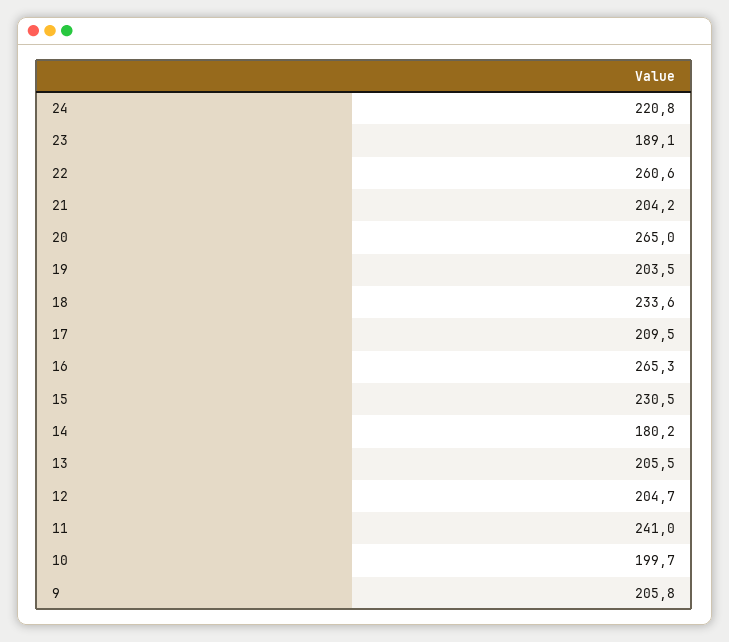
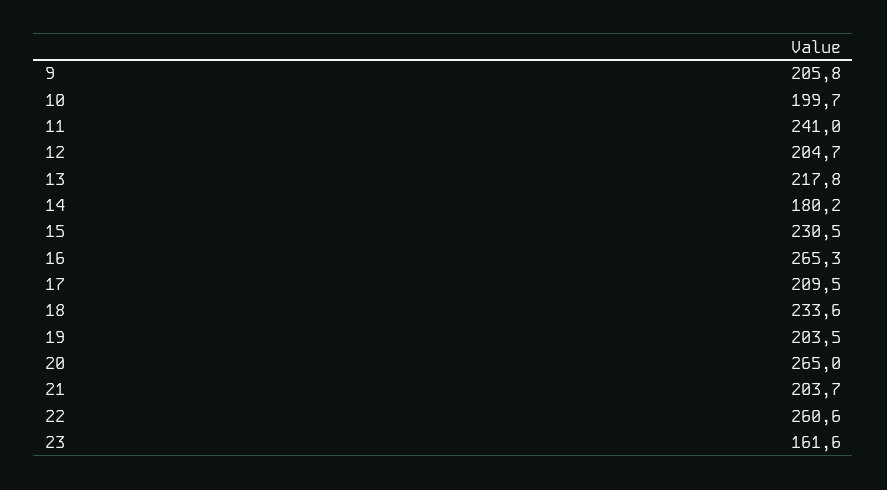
24: 220.8 -> none
23: 189.1 -> 161.6
21: 204.2 -> 203.7
13: 205.5 -> 217.8

